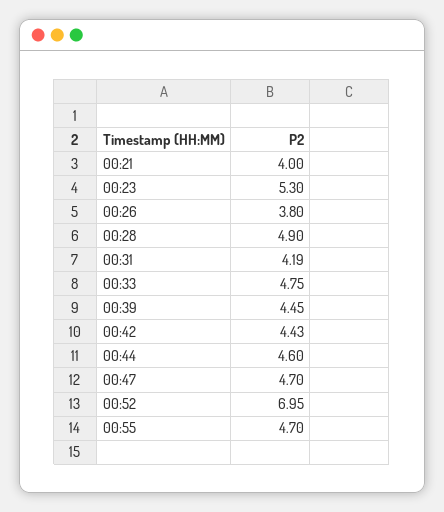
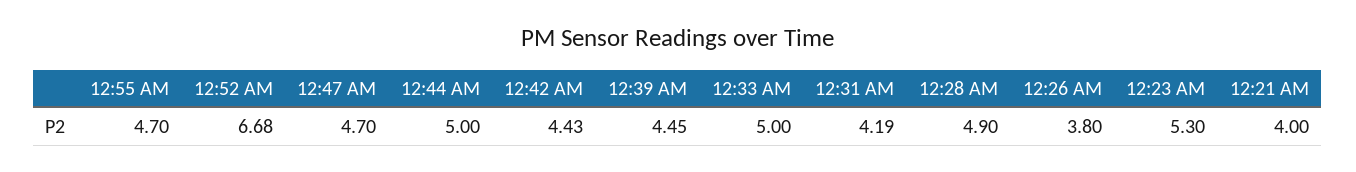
00:33: 4.75 -> 5
00:44: 4.6 -> 5
00:52: 6.95 -> 6.68

